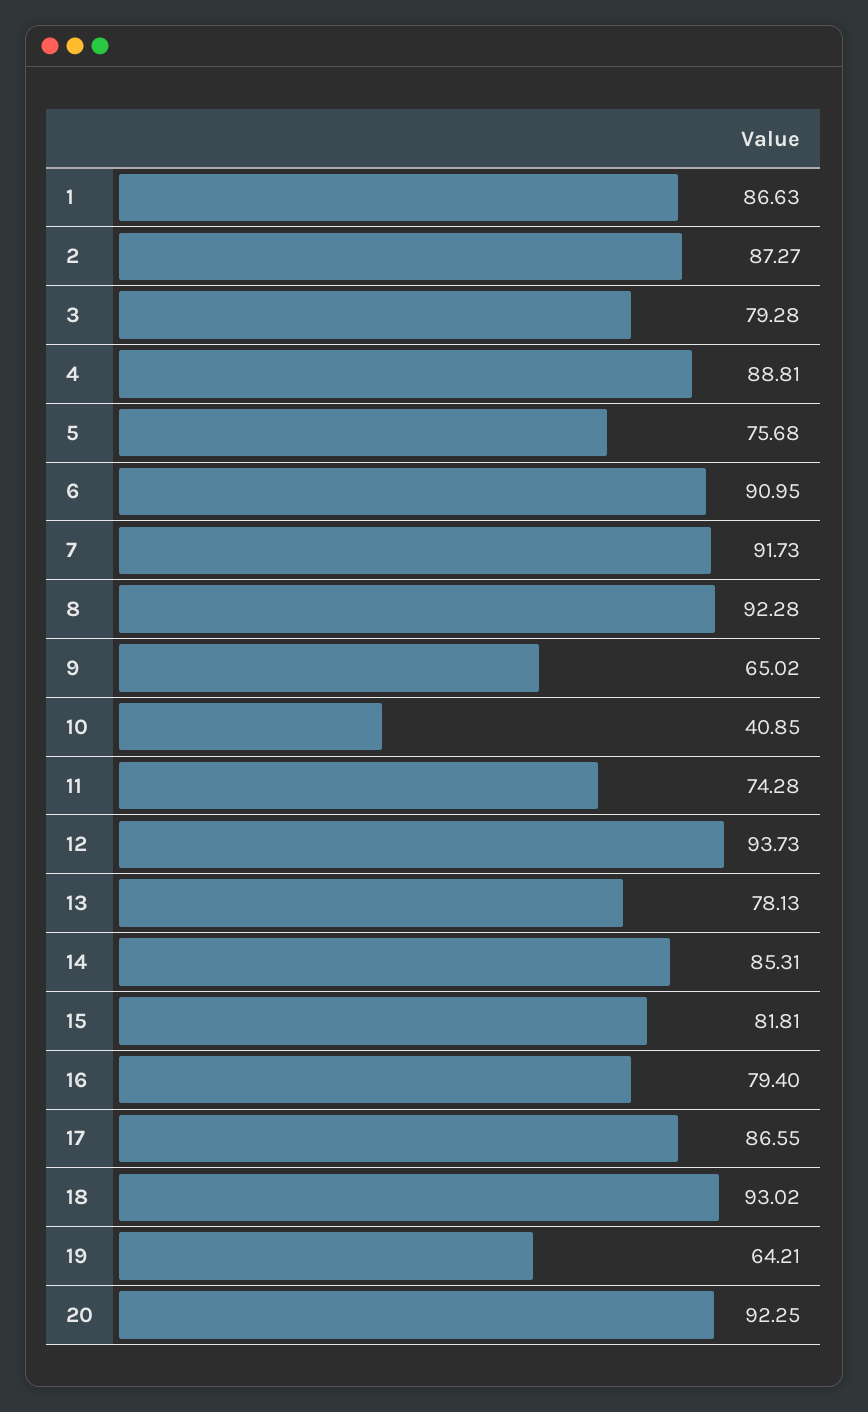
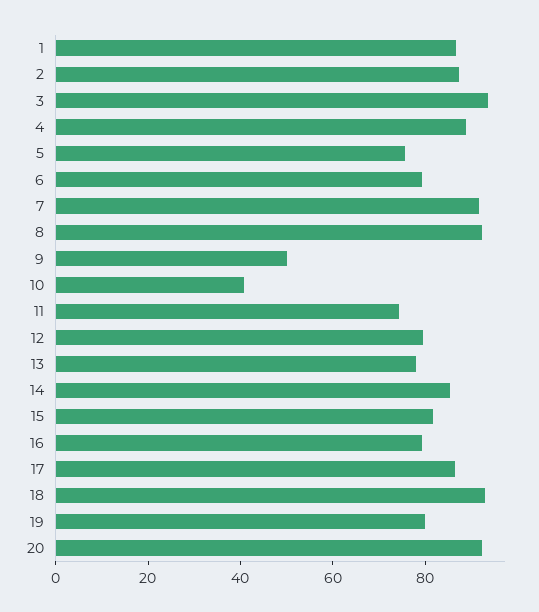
3: 79.28 -> 95
6: 90.95 -> 80
9: 65.02 -> 50
12: 93.73 -> 80
19: 64.21 -> 80

